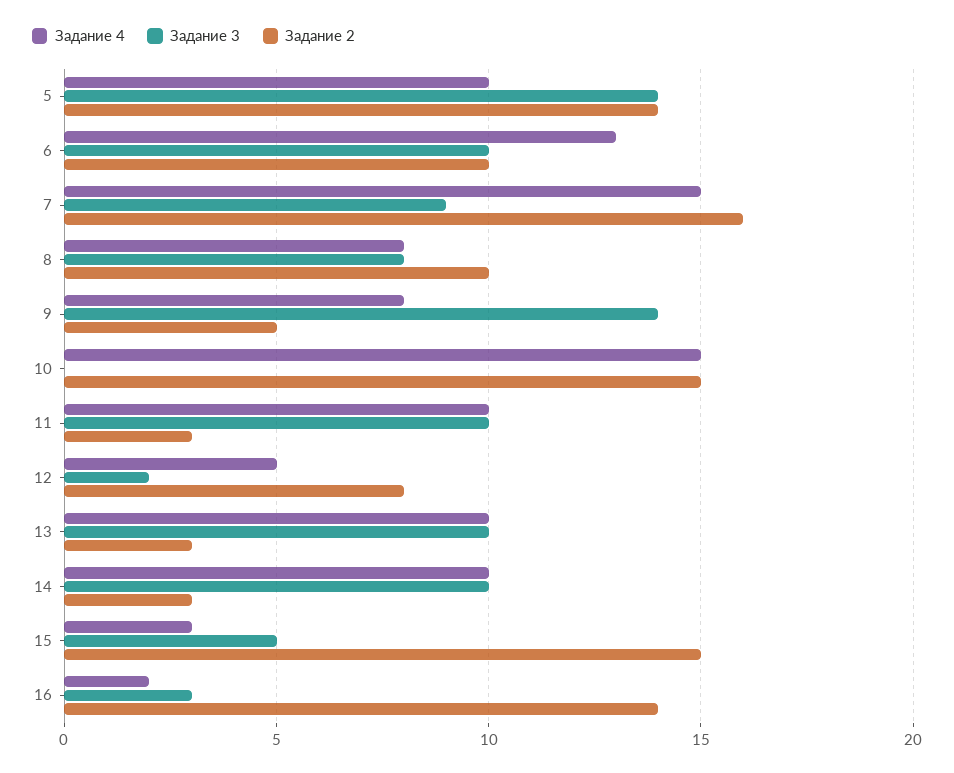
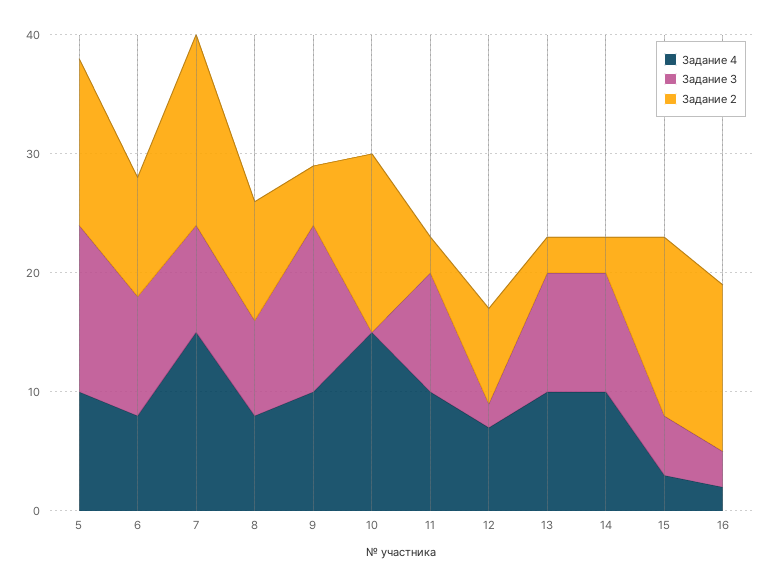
Задание 4, 6: 13 -> 8
Задание 4, 9: 8 -> 10
Задание 4, 12: 5 -> 7

